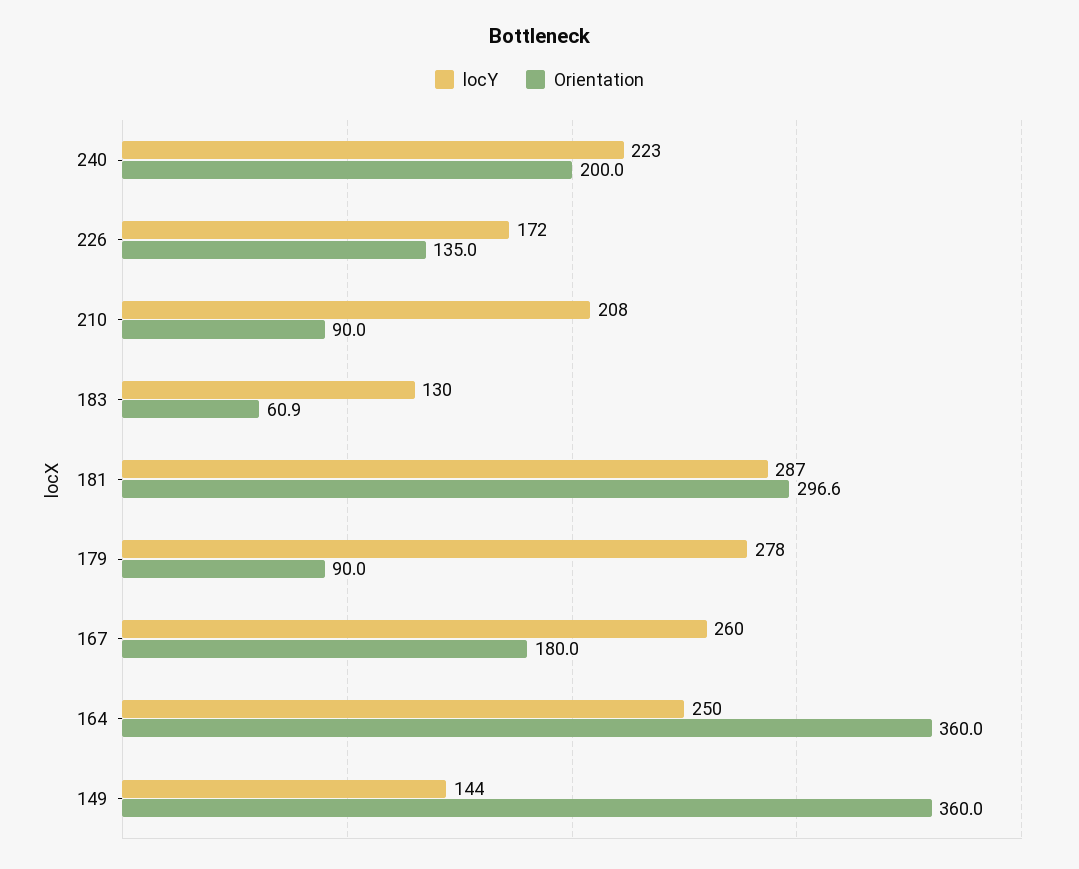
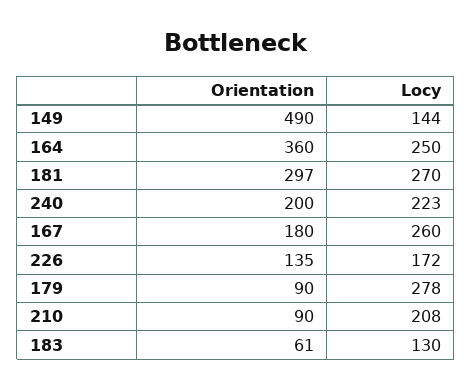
locY, 181: 287 -> 270
Orientation, 149: 360 -> 490

